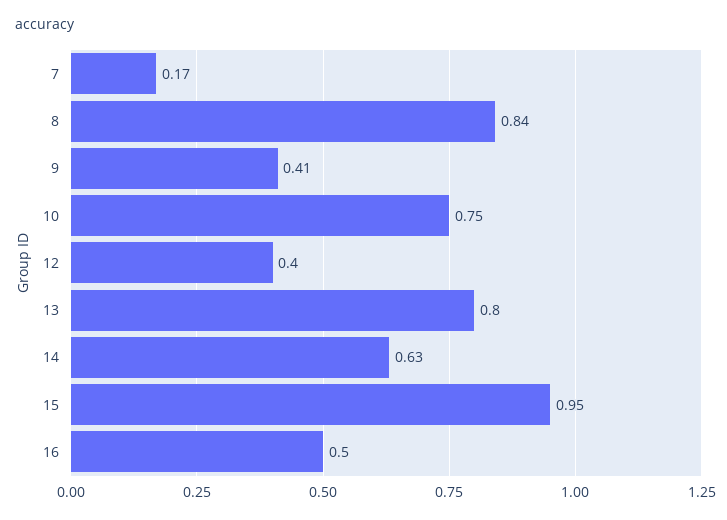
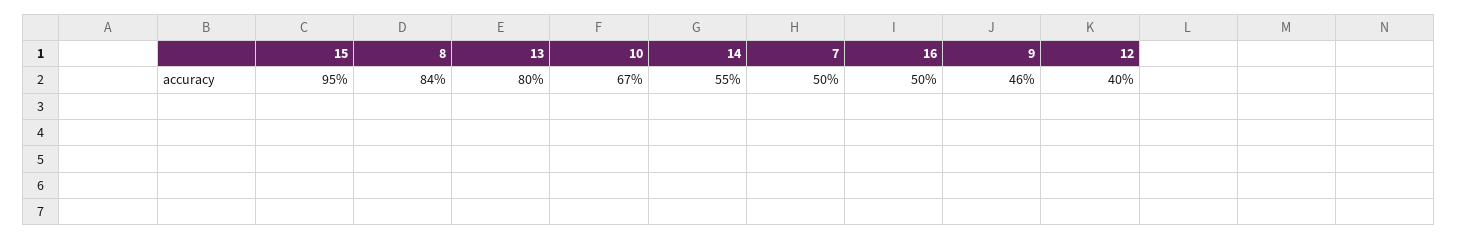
7: 0.17 -> 0.5
9: 0.41 -> 0.46
10: 0.75 -> 0.67
14: 0.63 -> 0.55

